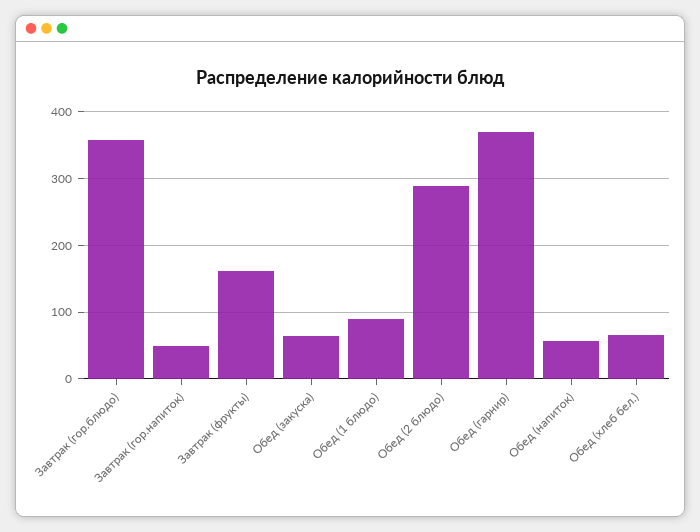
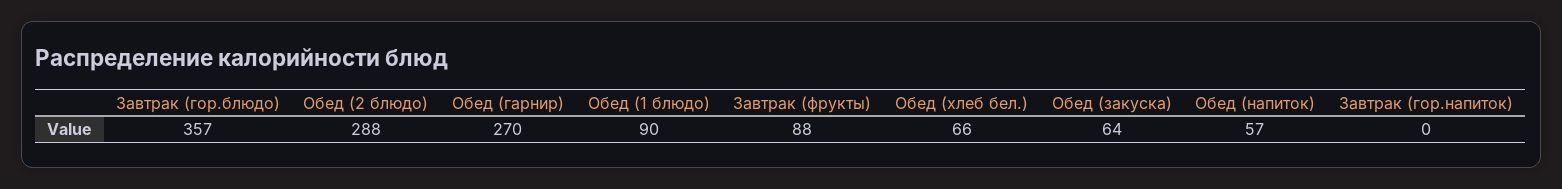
Завтрак (гор.напиток): 50 -> 0
Завтрак (фрукты): 160 -> 88
Обед (гарнир): 370 -> 270

